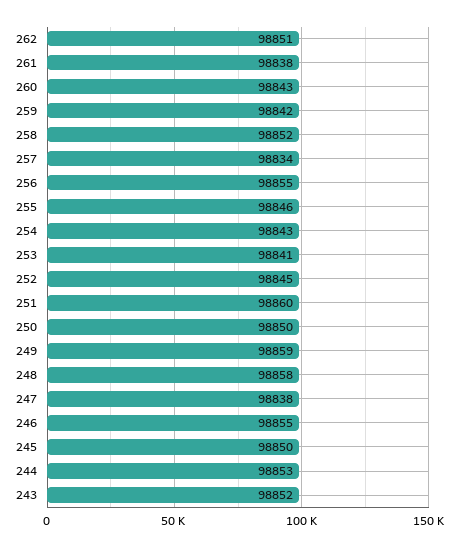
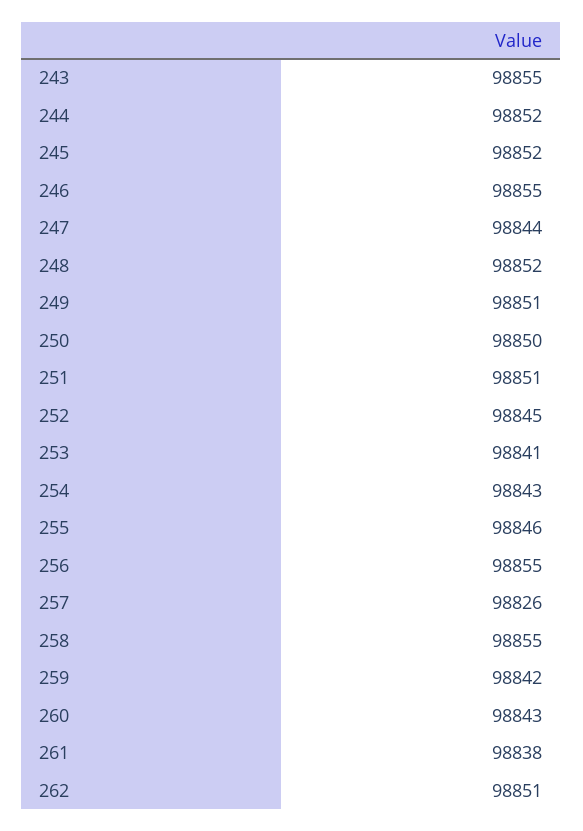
258: 98852 -> 98855
257: 98834 -> 98826
251: 98860 -> 98851
249: 98859 -> 98851
248: 98858 -> 98852
247: 98838 -> 98844
245: 98850 -> 98852
244: 98853 -> 98852
243: 98852 -> 98855

